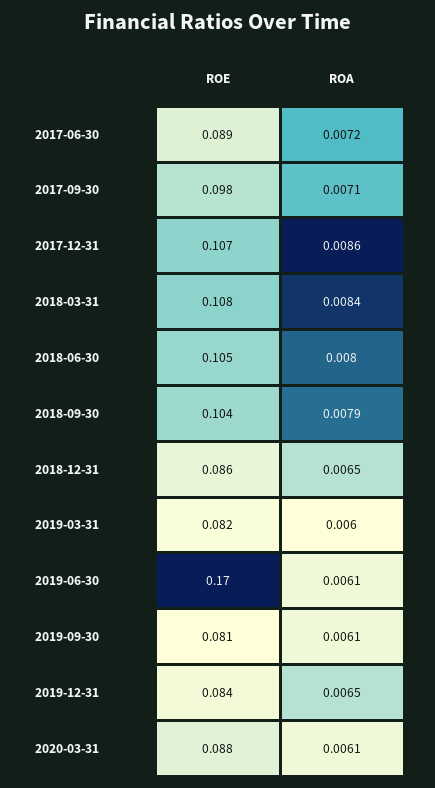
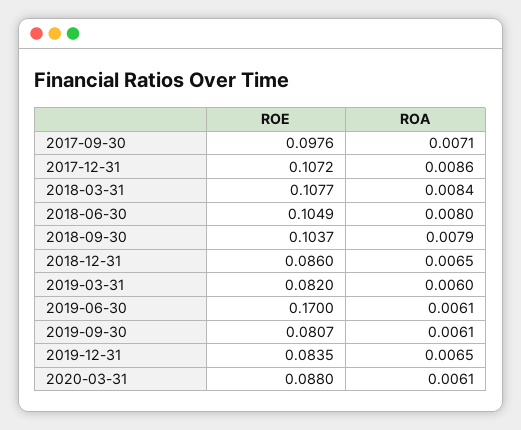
ROE, 2017-06-30: 0.089 -> none
ROA, 2017-06-30: 0.0072 -> none

